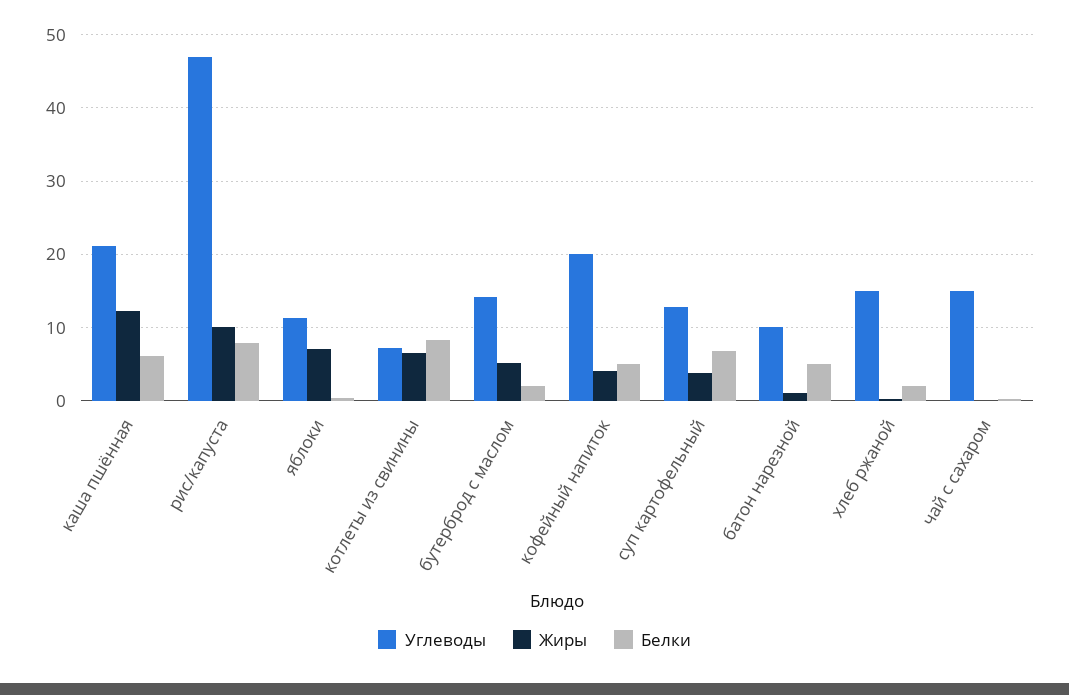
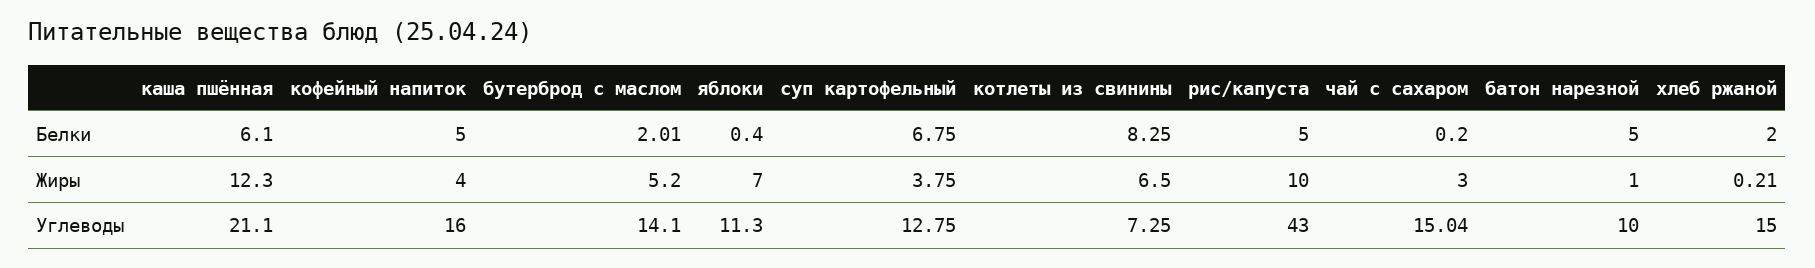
Углеводы, рис/капуста: 47 -> 43
Белки, рис/капуста: 8 -> 5
Углеводы, кофейный напиток: 20 -> 16
Жиры, чай с сахаром: 0 -> 3

